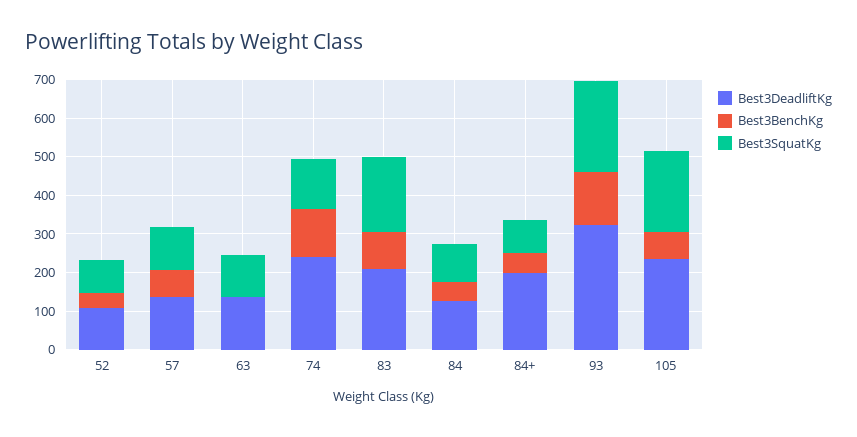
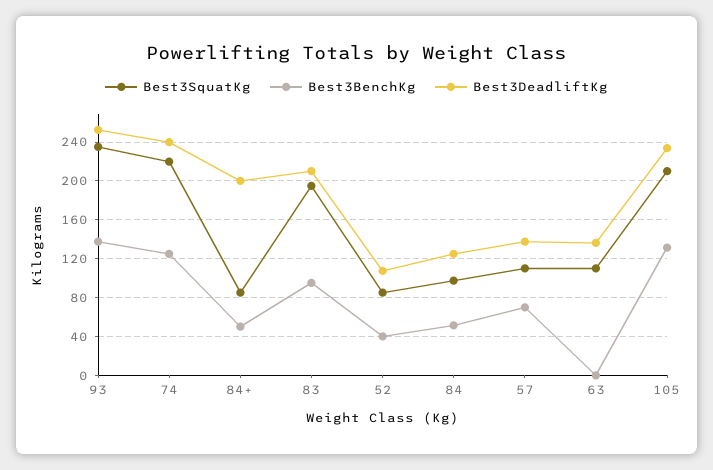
Best3SquatKg, 74: 125 -> 220
Best3DeadliftKg, 93: 325 -> 250
Best3BenchKg, 105: 75 -> 130

